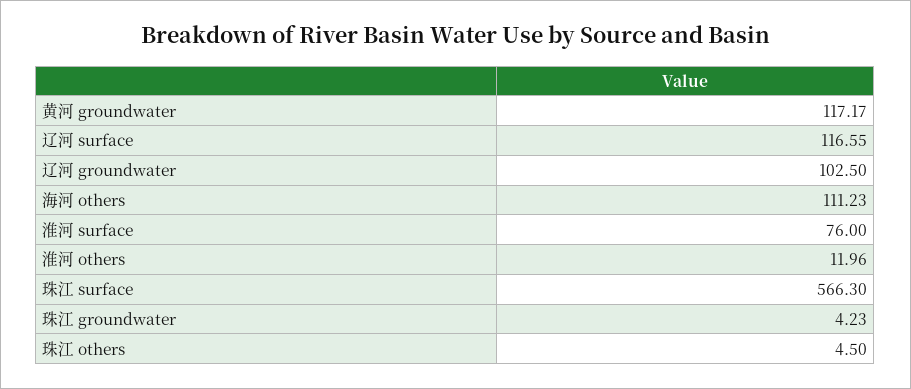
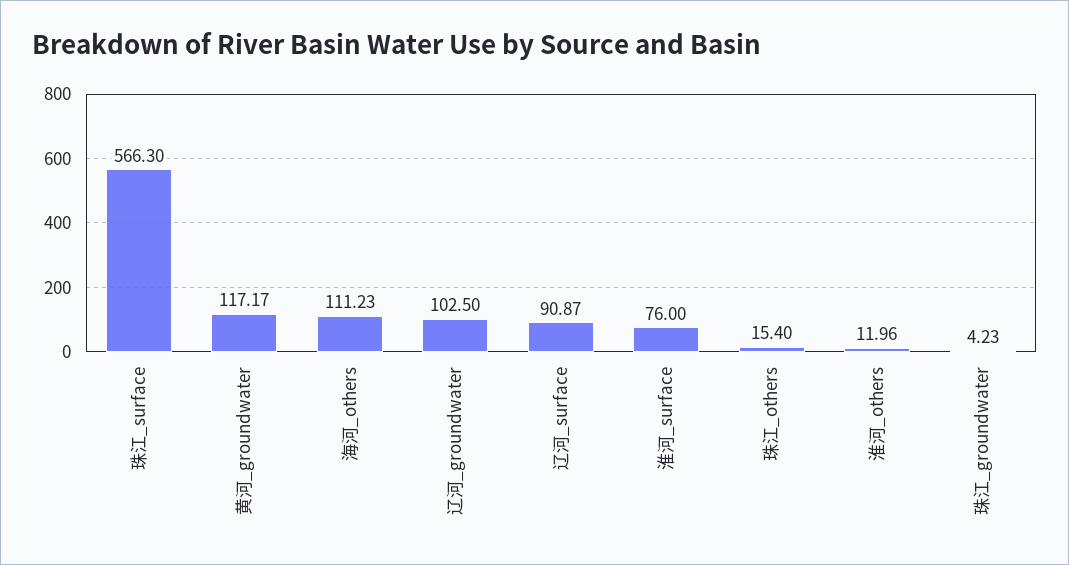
辽河 surface: 116.55 -> 90.87
珠江 others: 4.5 -> 15.4

